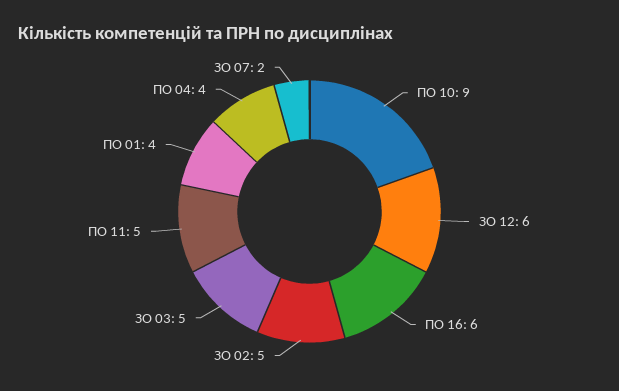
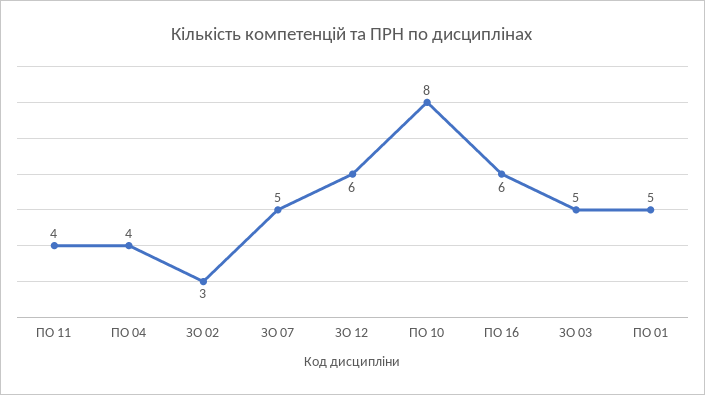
ПО 10: 9 -> 8
ЗО 02: 5 -> 3
ПО 11: 5 -> 4
ПО 01: 4 -> 5
ЗО 07: 2 -> 5

